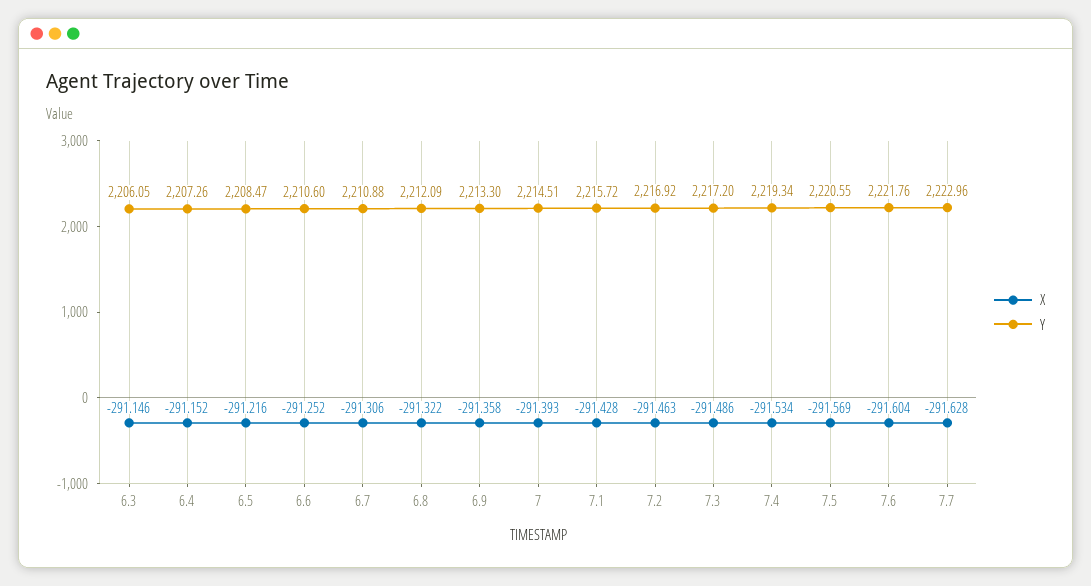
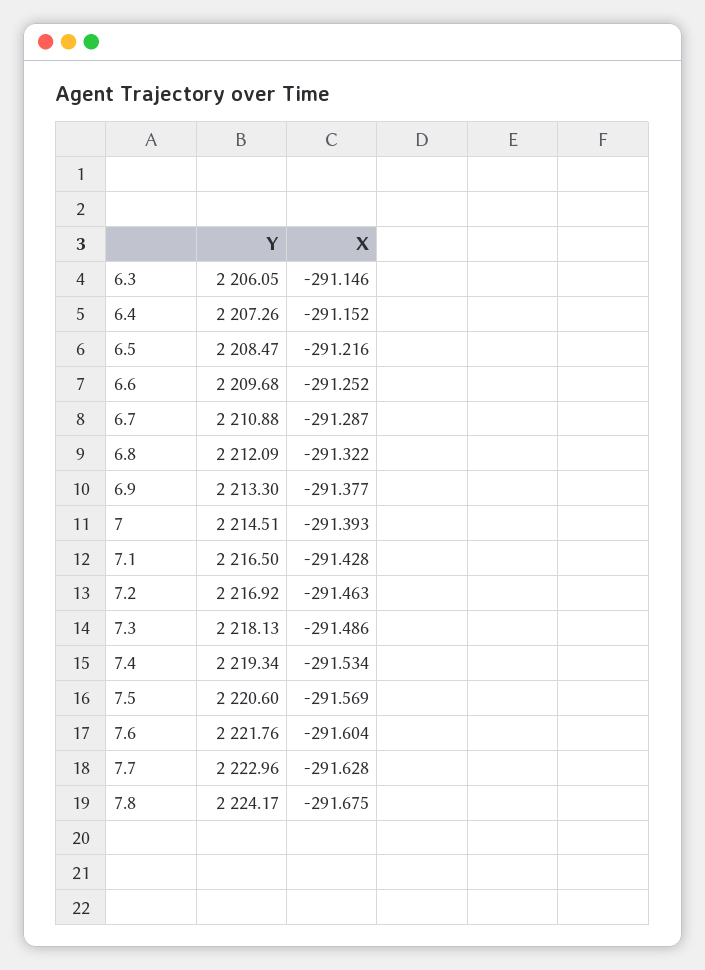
Y, 6.6: 2210.6 -> 2209.68
X, 6.7: -291.306 -> -291.287
X, 6.9: -291.358 -> -291.377
Y, 7.1: 2215.72 -> 2216.5
Y, 7.3: 2217.2 -> 2218.13
Y, 7.5: 2220.55 -> 2220.6
Y, 7.8: none -> 2224.17
X, 7.8: none -> -291.675

